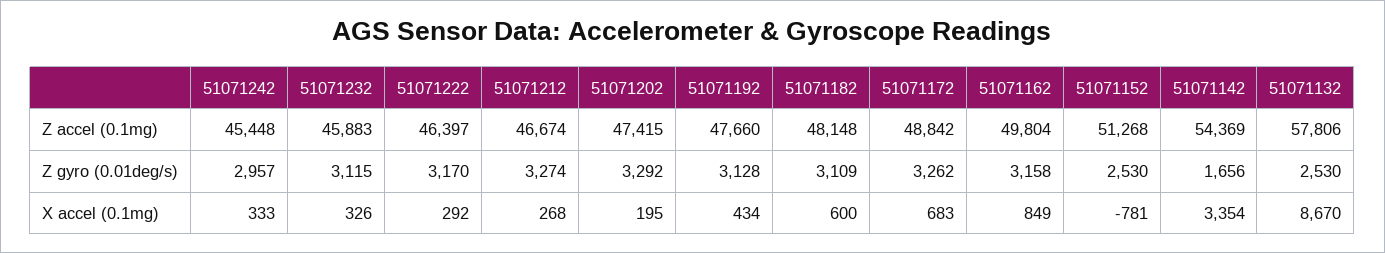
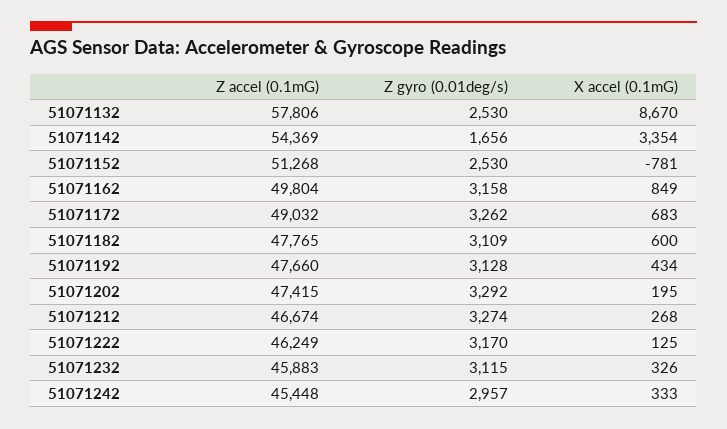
51071222, Z accel (0.1mg): 46397 -> 46249
51071182, Z accel (0.1mg): 48148 -> 47765
51071172, Z accel (0.1mg): 48842 -> 49032
51071222, X accel (0.1mg): 292 -> 125

